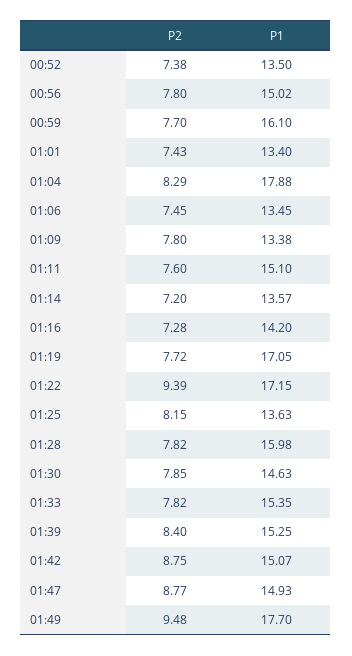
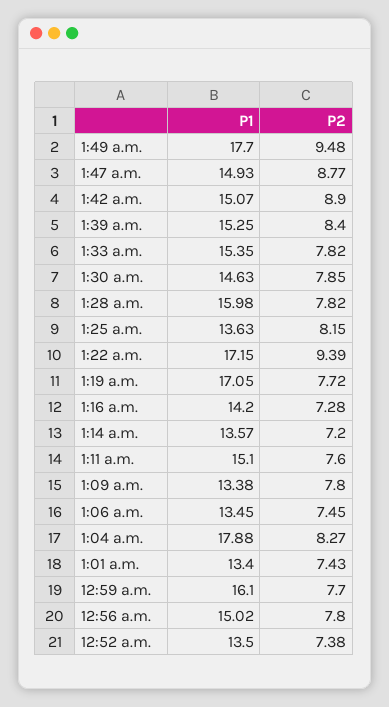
P2, 01:04: 8.29 -> 8.27
P2, 01:42: 8.75 -> 8.9

